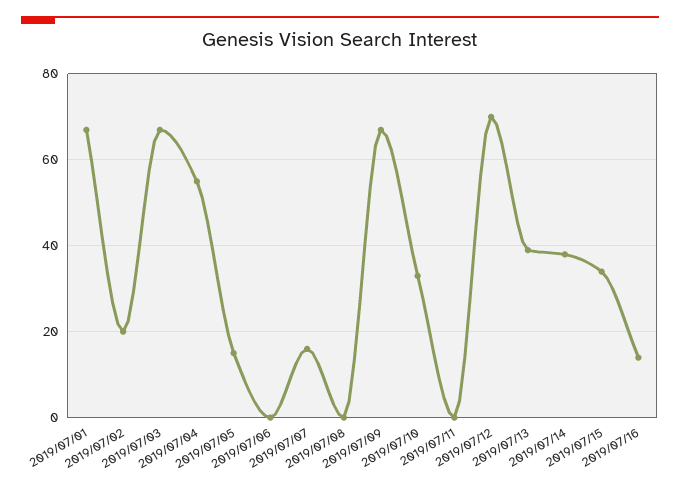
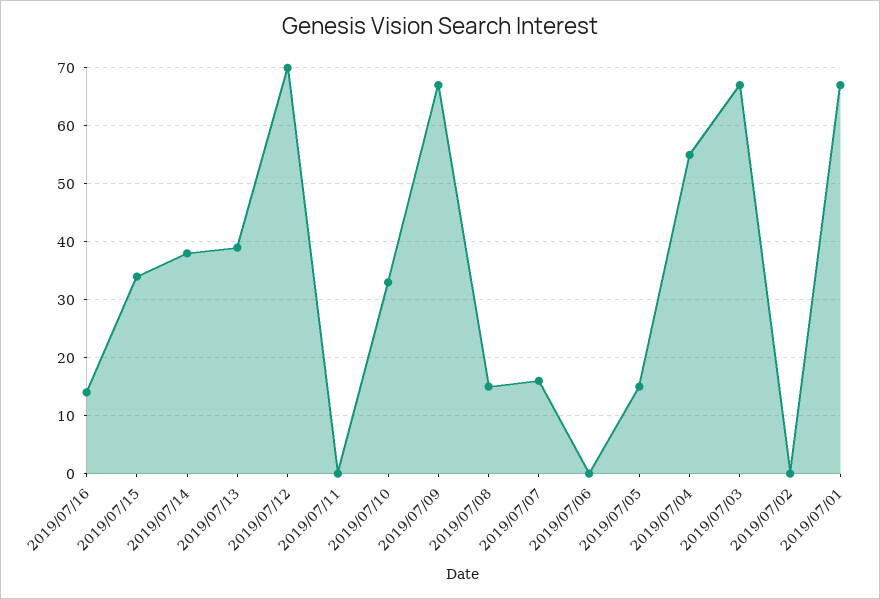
2019/07/02: 20 -> 0
2019/07/08: 0 -> 15

